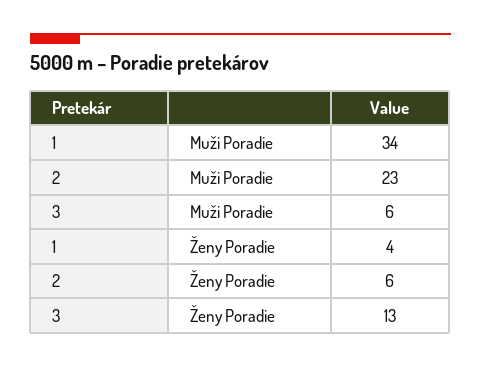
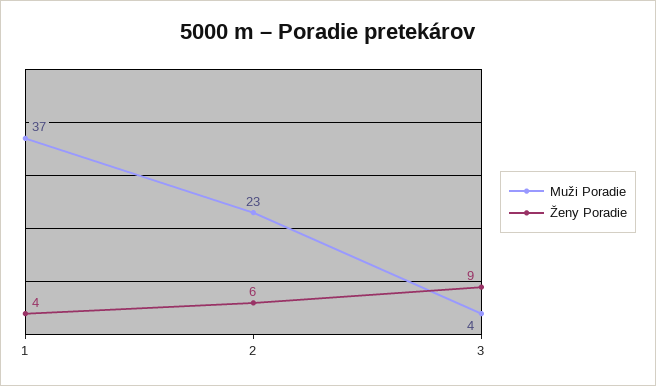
Muži Poradie, 1: 34 -> 37
Muži Poradie, 3: 6 -> 4
Ženy Poradie, 3: 13 -> 9

